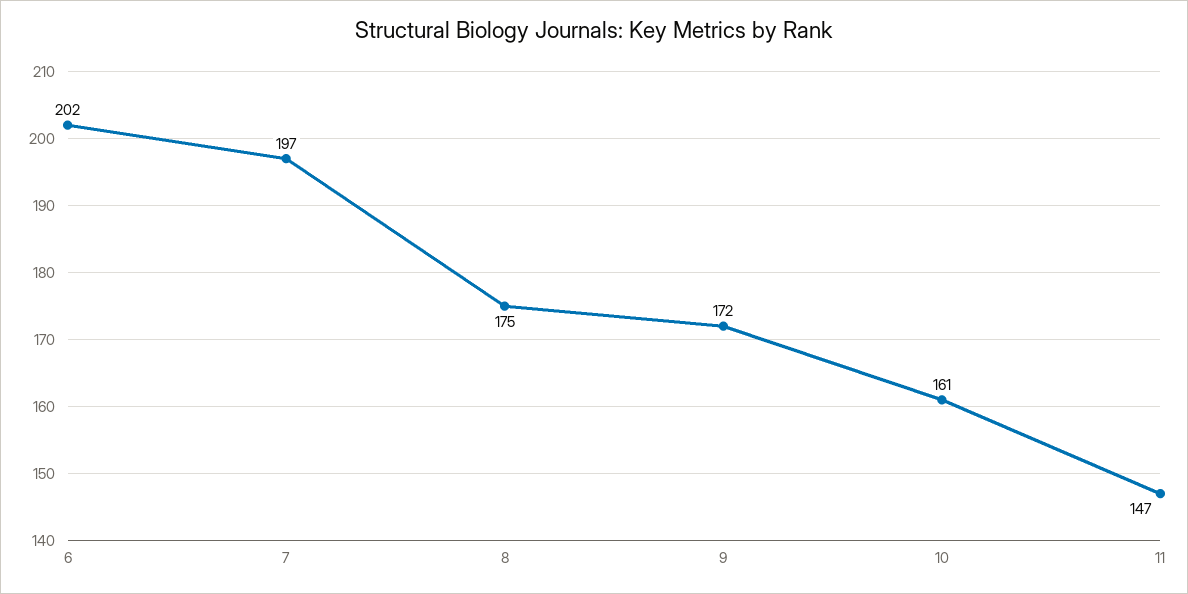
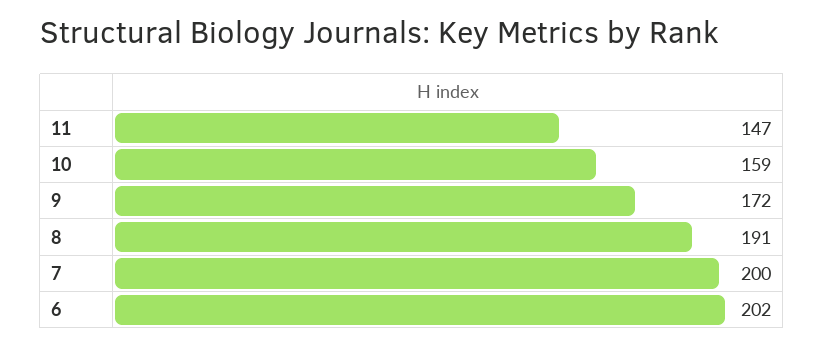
7: 197 -> 200
8: 175 -> 191
10: 161 -> 159

